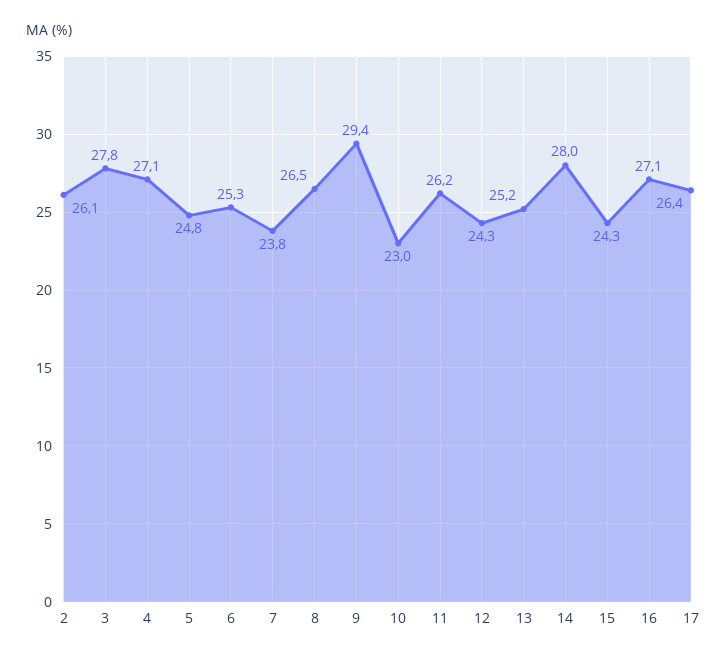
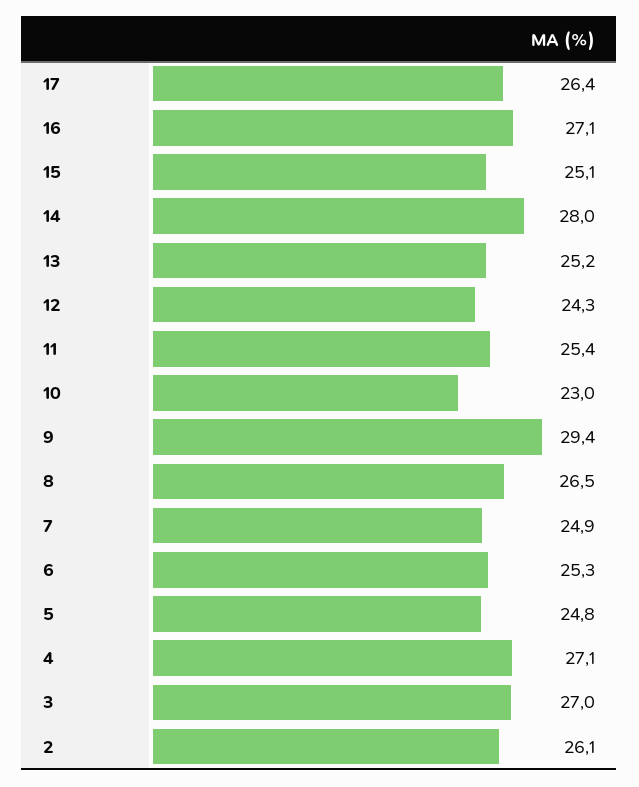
3: 27.8 -> 27
7: 23.8 -> 24.9
11: 26.2 -> 25.4
15: 24.3 -> 25.1

